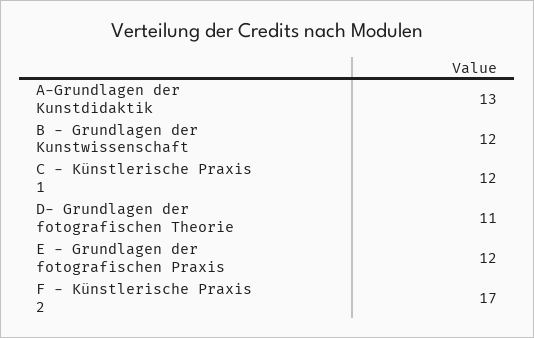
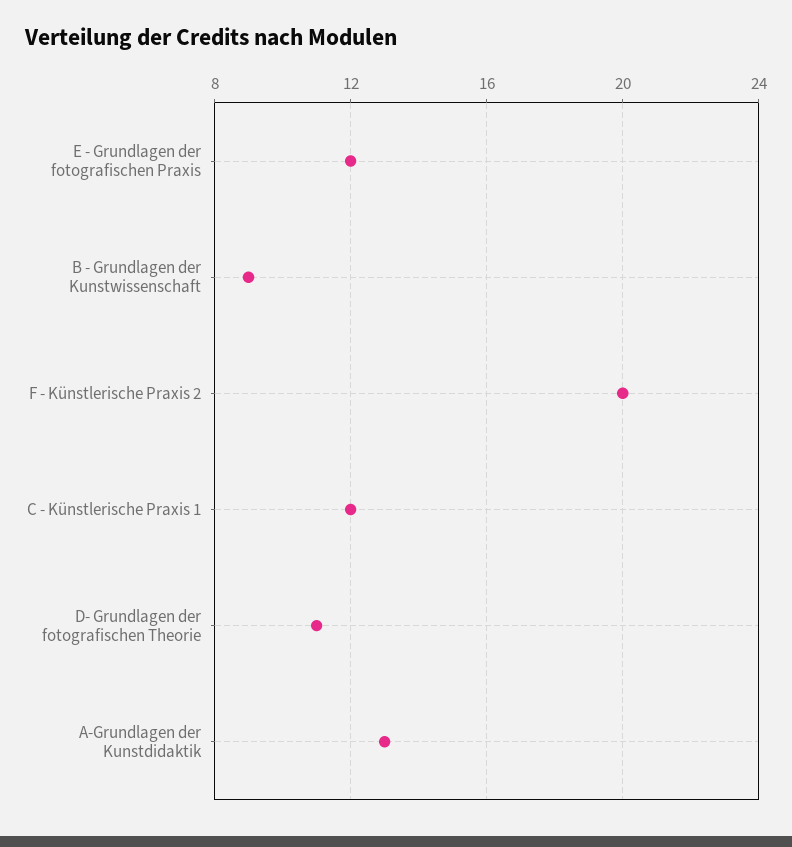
B - Grundlagen der Kunstwissenschaft: 12 -> 9
F - Künstlerische Praxis 2: 17 -> 20

